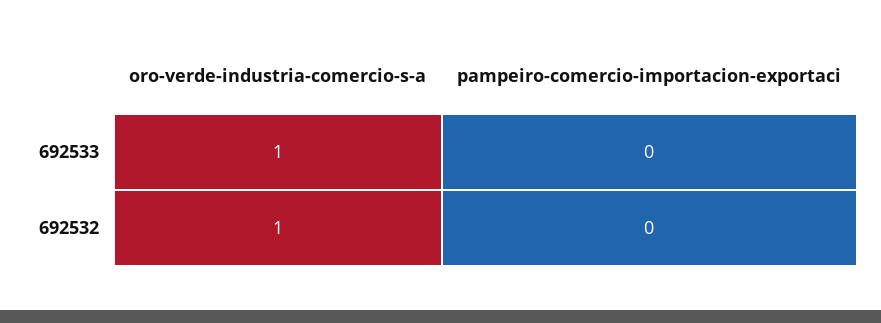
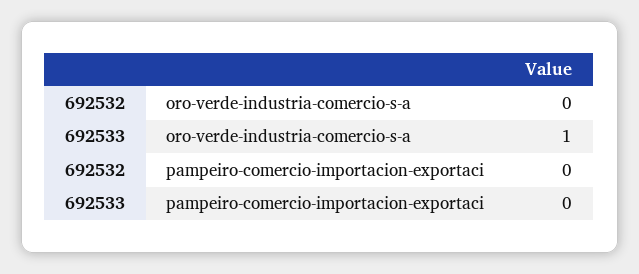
oro-verde-industria-comercio-s-a, 692532: 1 -> 0

